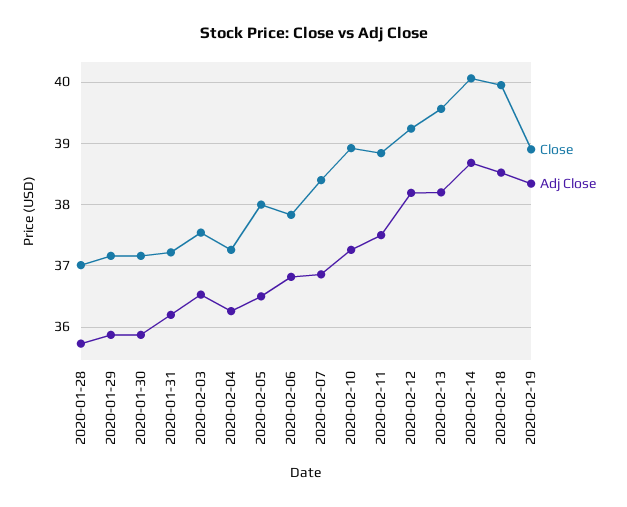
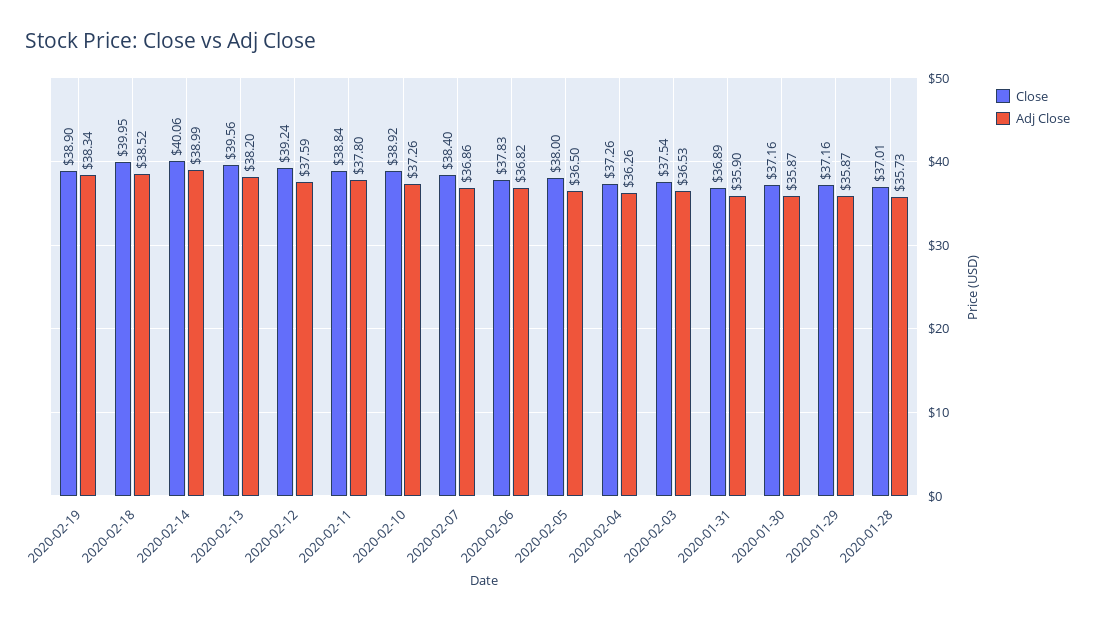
Close, 2020-01-31: 37.2 -> 36.89
Adj Close, 2020-01-31: 36.2 -> 35.9
Adj Close, 2020-02-11: 37.5 -> 37.8
Adj Close, 2020-02-12: 38.2 -> 37.59
Adj Close, 2020-02-14: 38.7 -> 38.99

